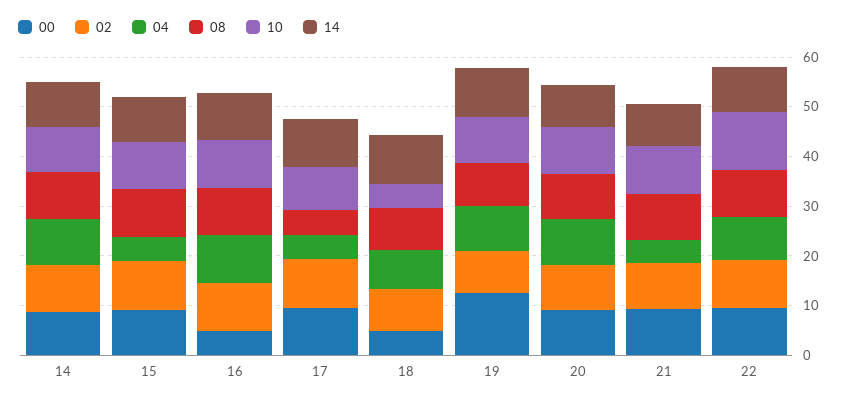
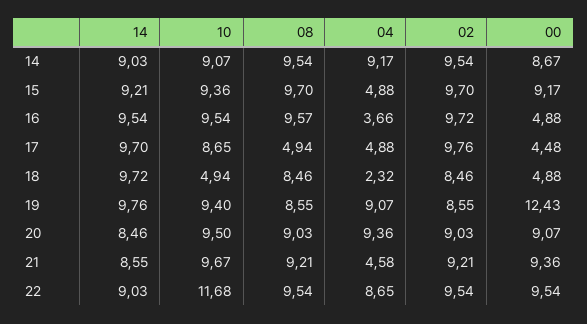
04, 16: 10 -> 3.66
00, 17: 10 -> 4.48
04, 18: 8 -> 2.32

